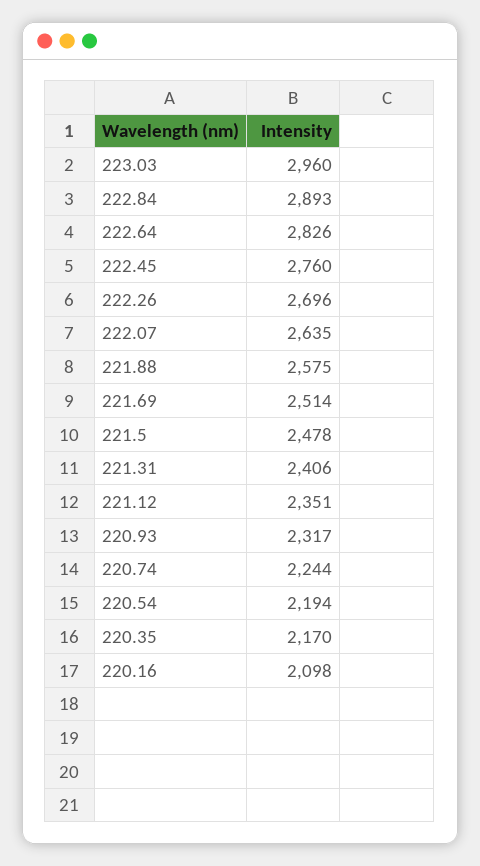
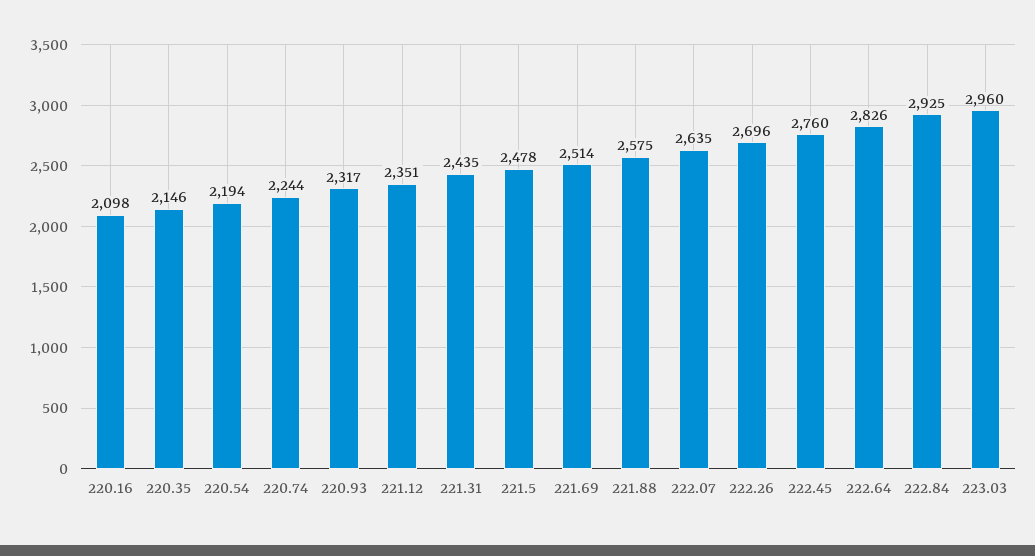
222.84: 2893 -> 2925
221.31: 2406 -> 2435
220.35: 2170 -> 2146

